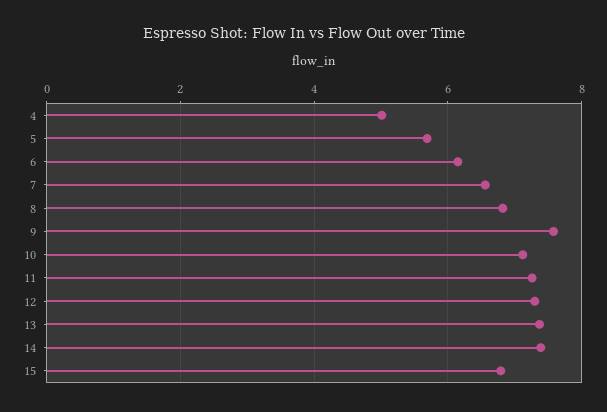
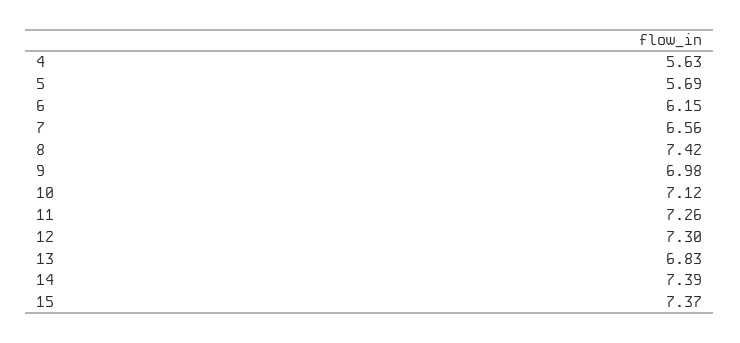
4: 5 -> 5.63
8: 6.8 -> 7.42
9: 7.6 -> 6.98
13: 7.4 -> 6.83
15: 6.8 -> 7.37

